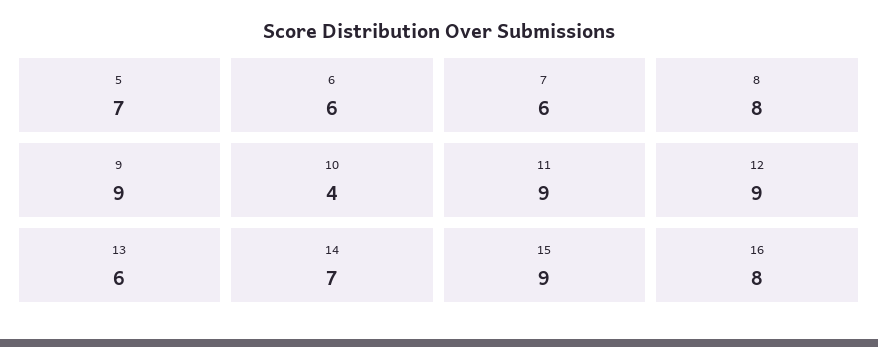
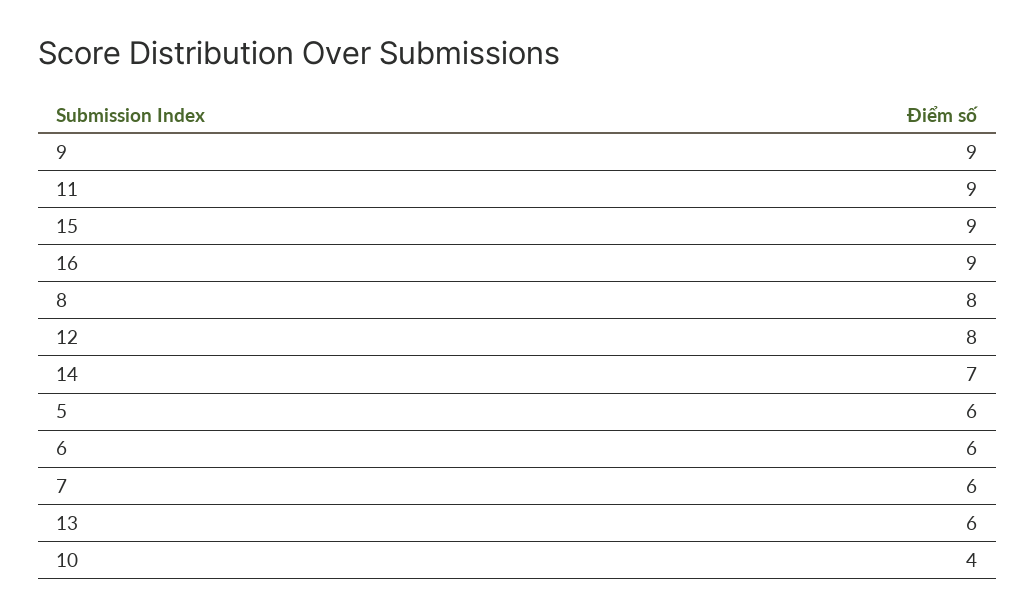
5: 7 -> 6
12: 9 -> 8
16: 8 -> 9

